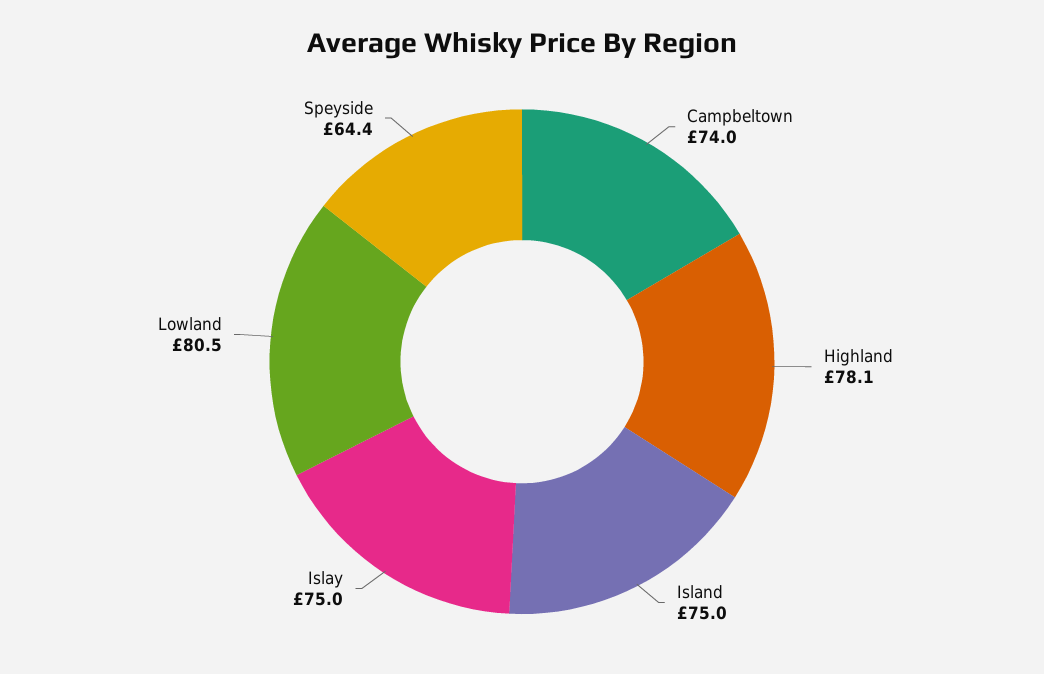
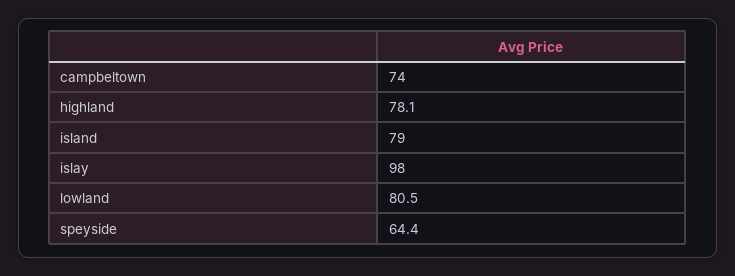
Island: 75 -> 79
Islay: 75 -> 98

